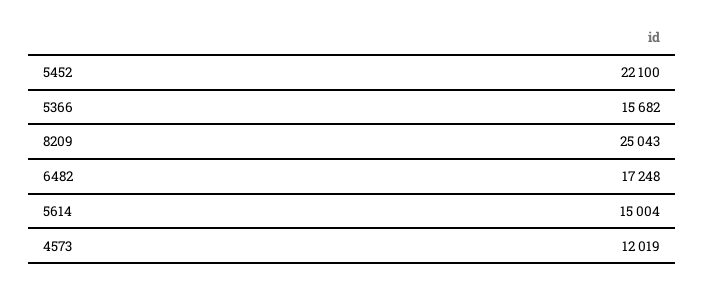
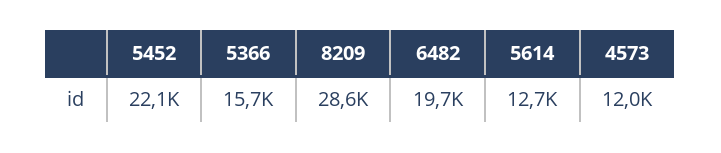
8209: 25043 -> 28600
6482: 17248 -> 19700
5614: 15004 -> 12700

